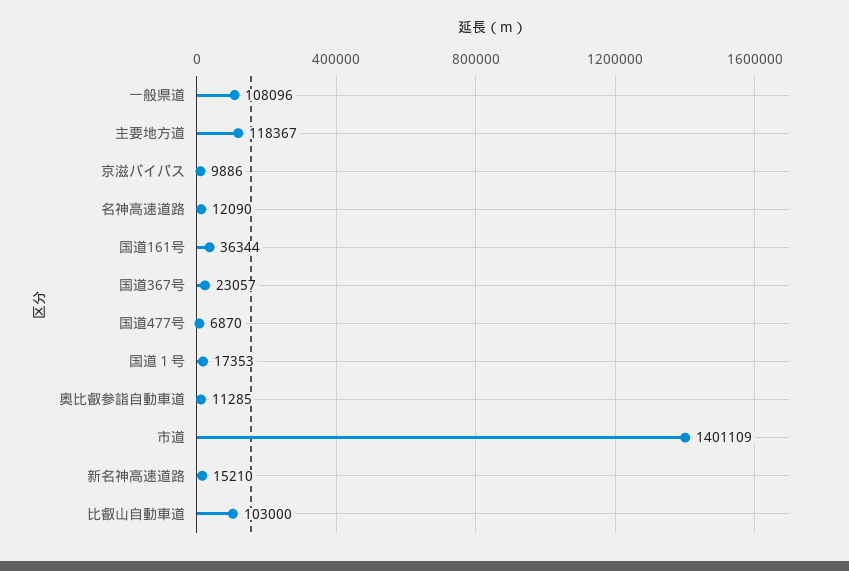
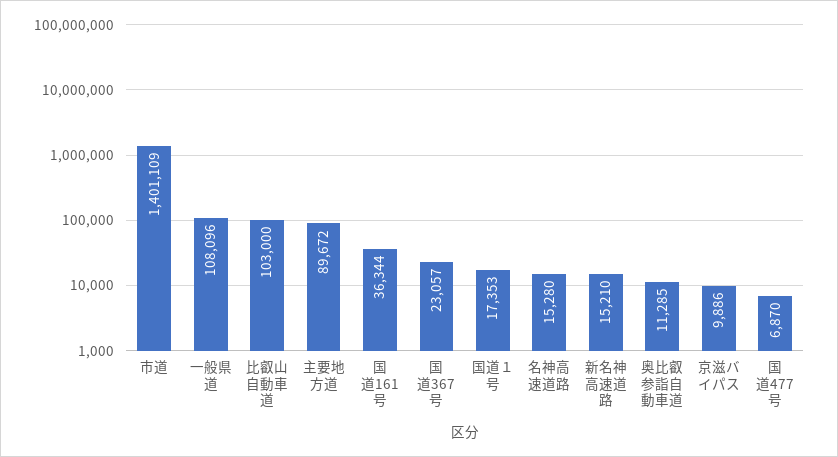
主要地方道: 118367 -> 89672
名神高速道路: 12090 -> 15280

